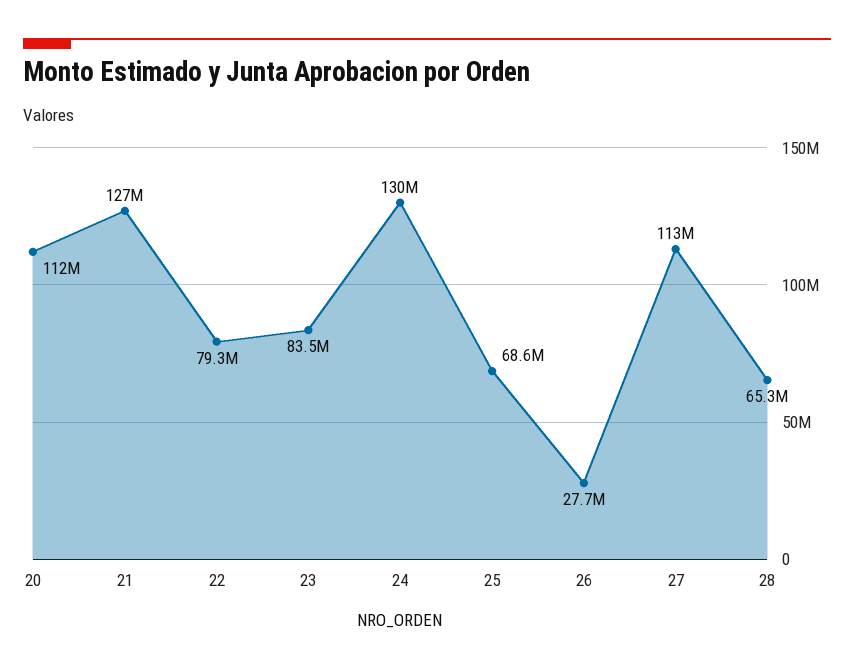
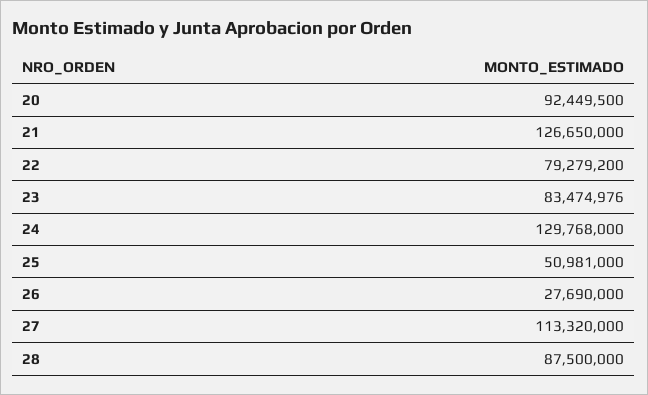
20: 112000000 -> 92449500
25: 68600000 -> 50981000
28: 65300000 -> 87500000

